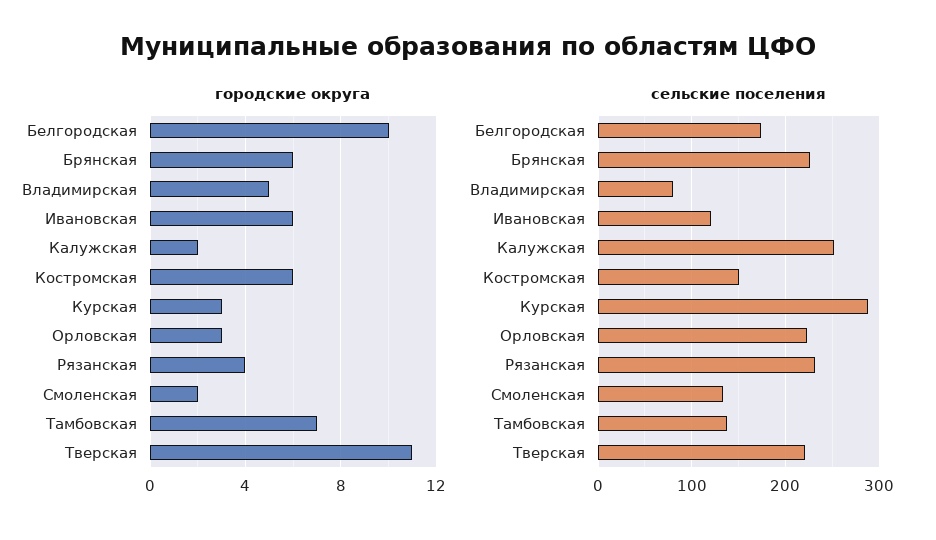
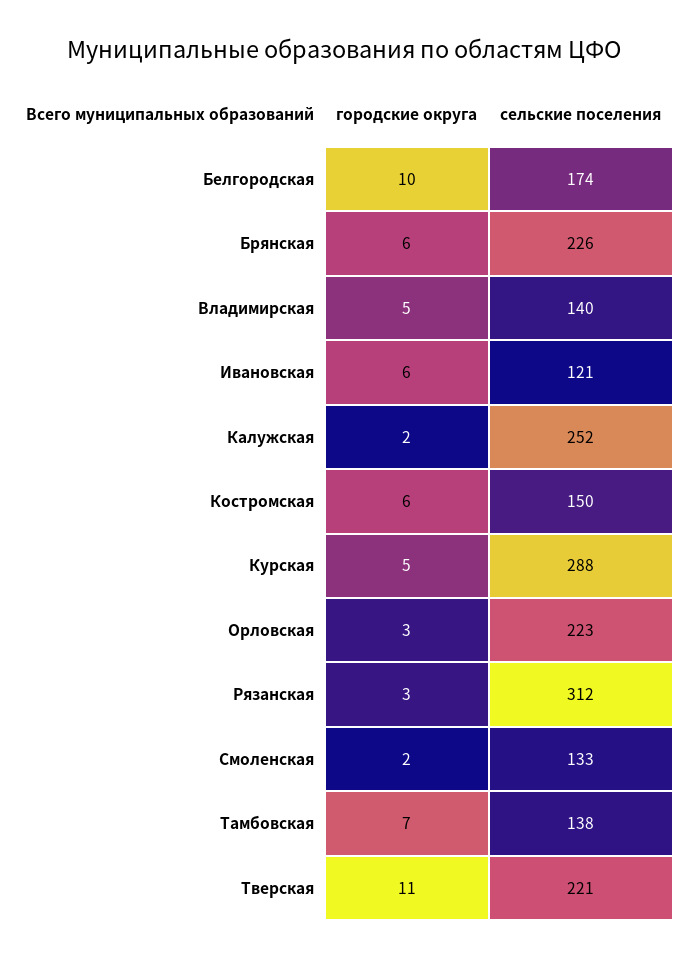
городские округа, Курская: 3 -> 5
городские округа, Рязанская: 4 -> 3
сельские поселения, Владимирская: 80 -> 140
сельские поселения, Рязанская: 230 -> 312

